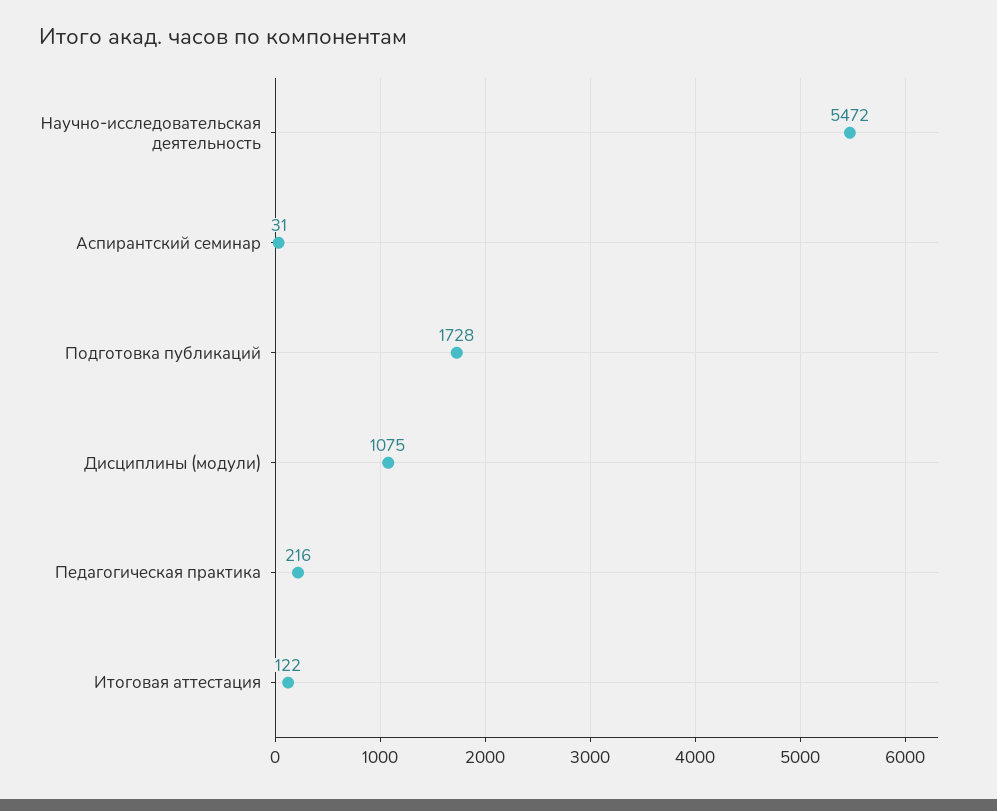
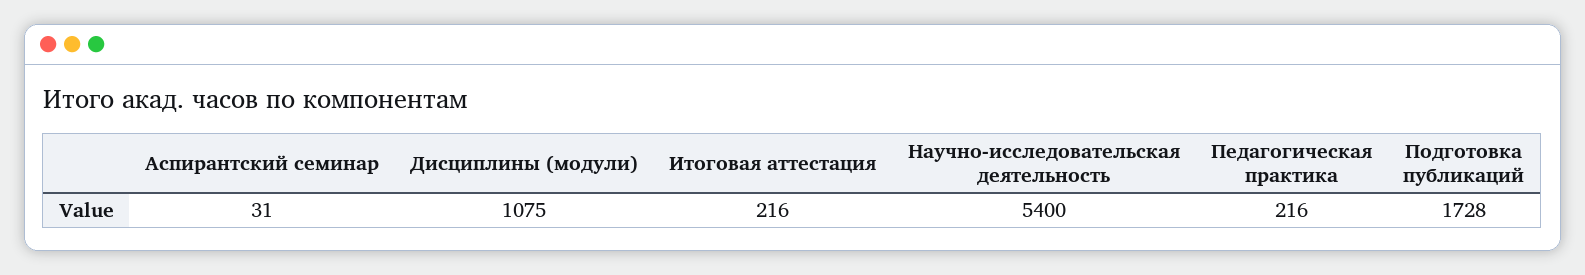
Научно-исследовательская деятельность: 5472 -> 5400
Итоговая аттестация: 122 -> 216

